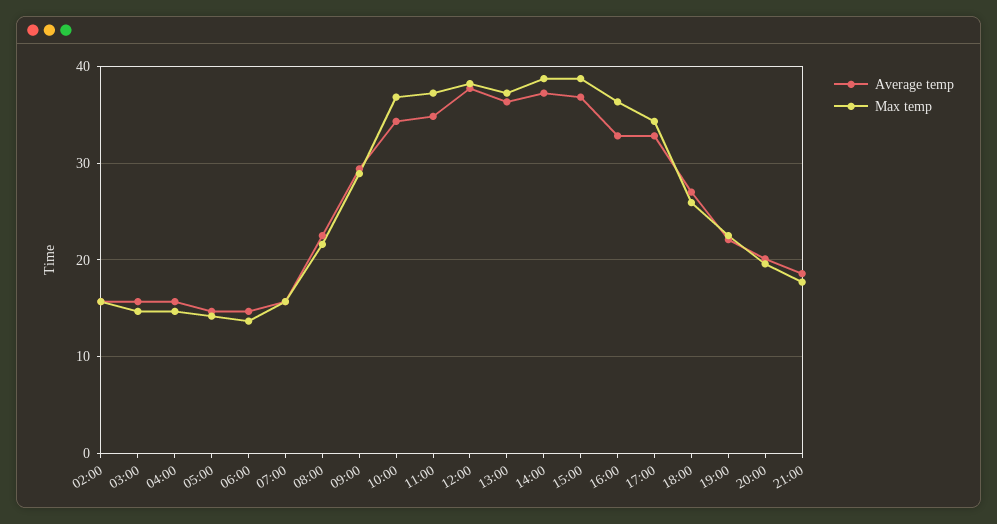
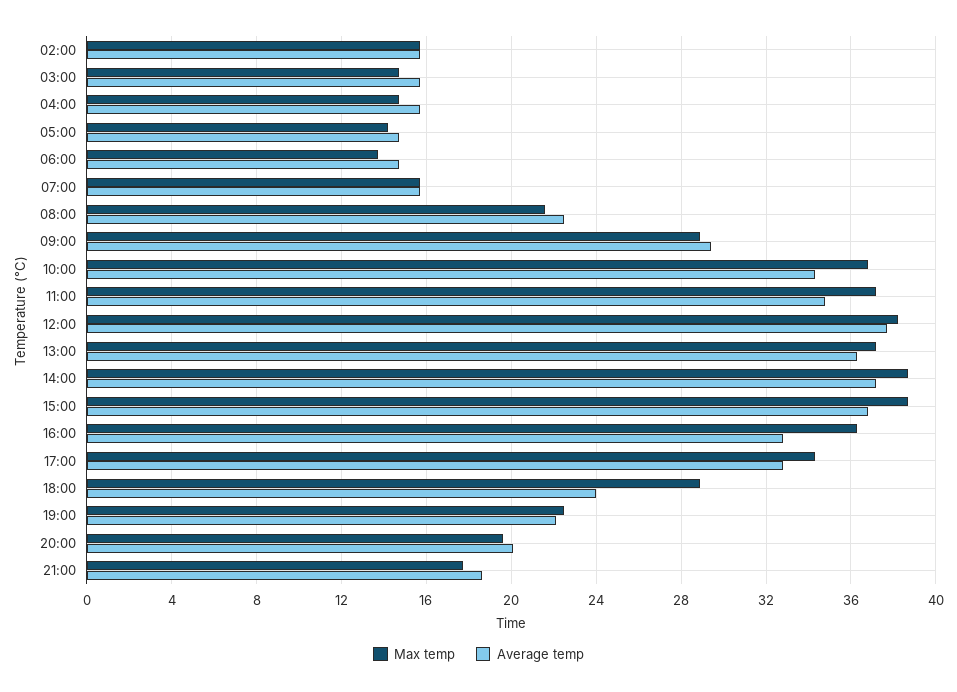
Average temp, 18:00: 27 -> 24
Max temp, 18:00: 26 -> 29

